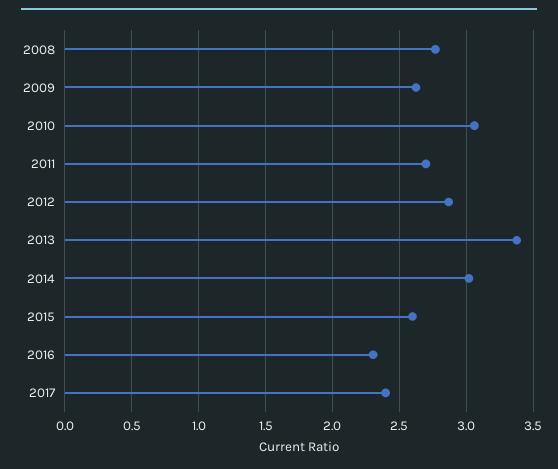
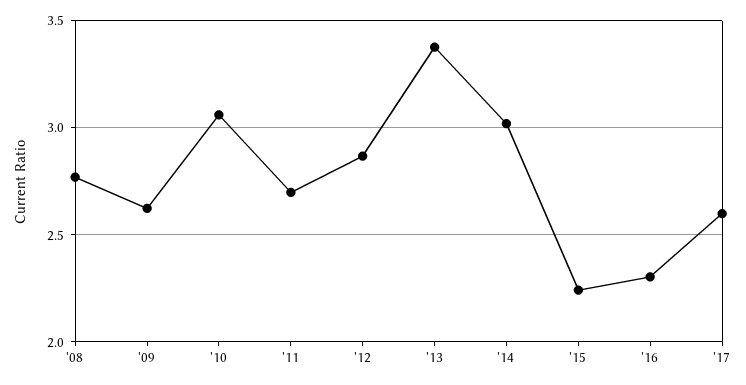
2015: 2.6 -> 2.25
2017: 2.4 -> 2.6

